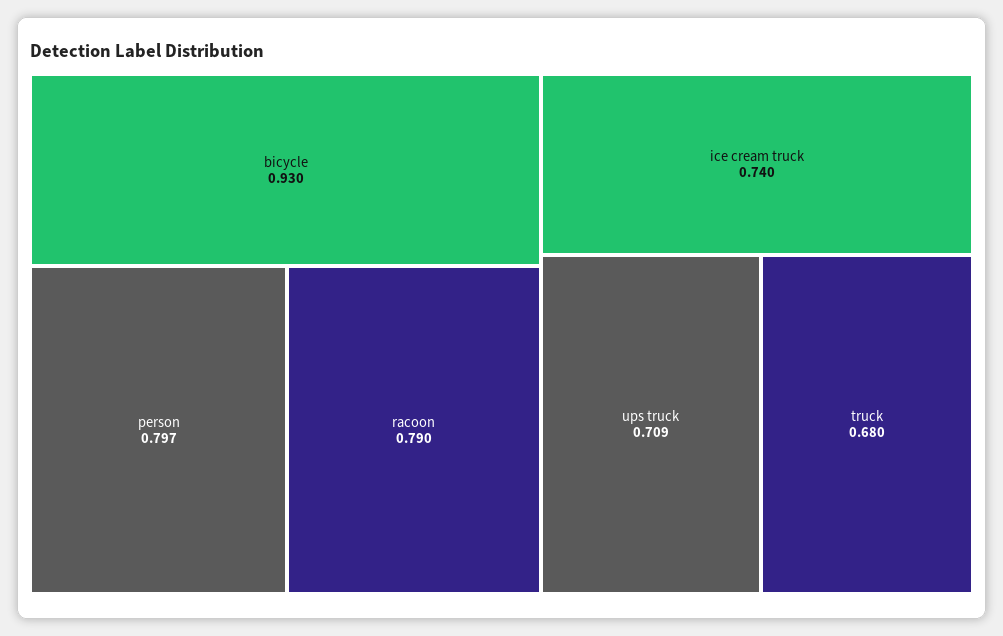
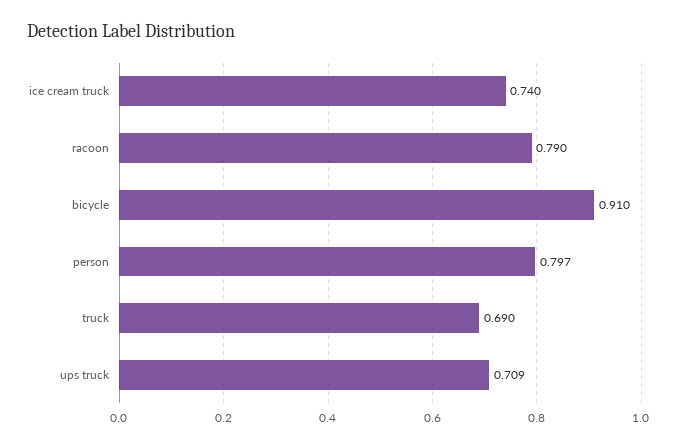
bicycle: 0.93 -> 0.91
truck: 0.68 -> 0.69

